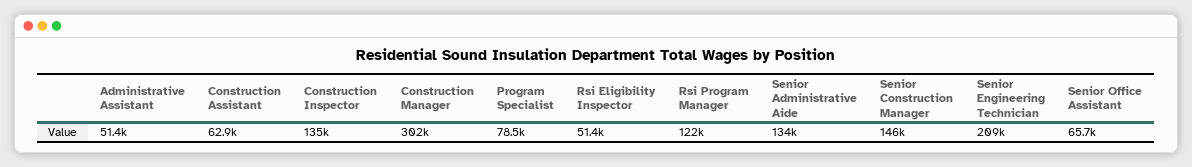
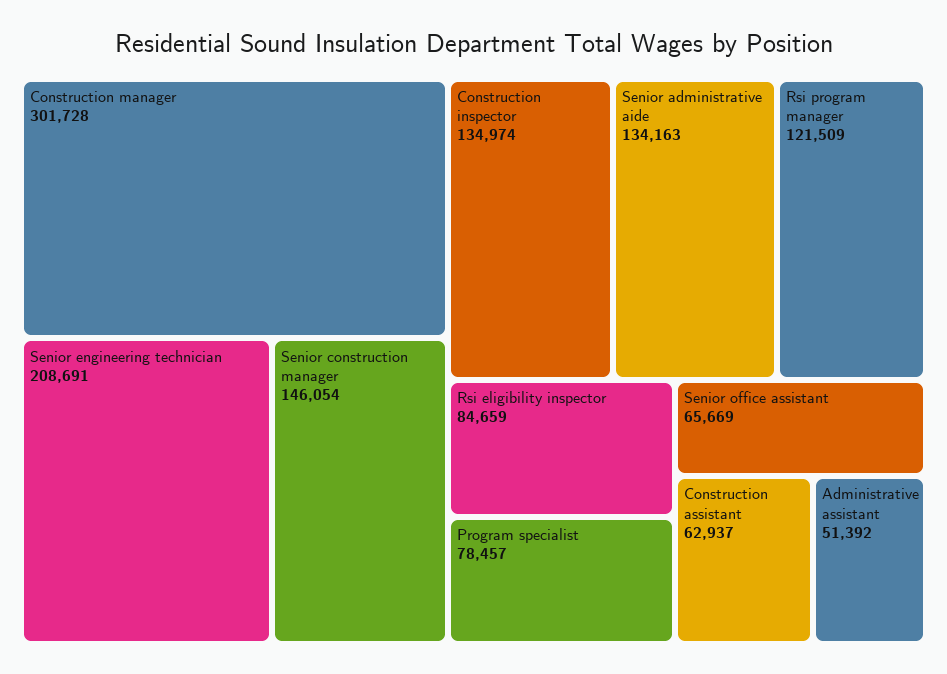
Rsi Eligibility Inspector: 51400 -> 84659

